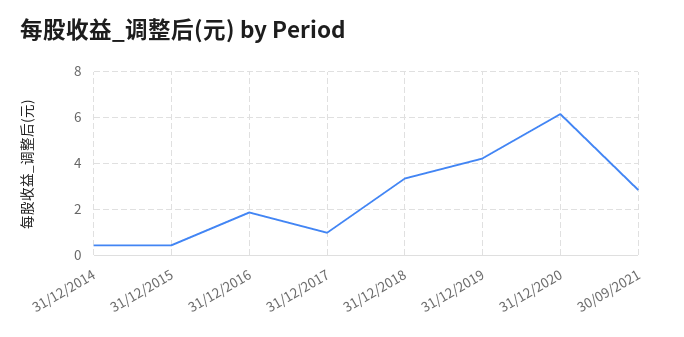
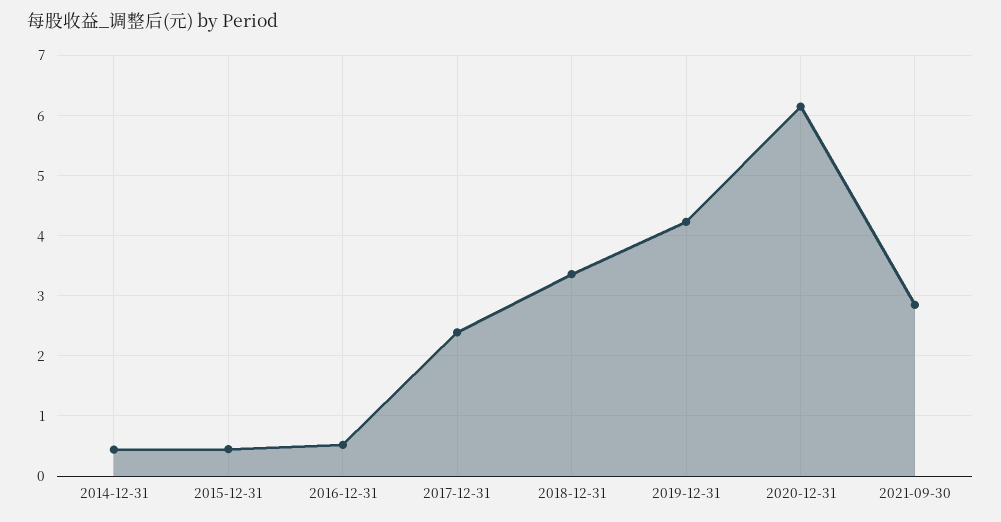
31/12/2016: 2 -> 0.5
31/12/2017: 1 -> 2.4

